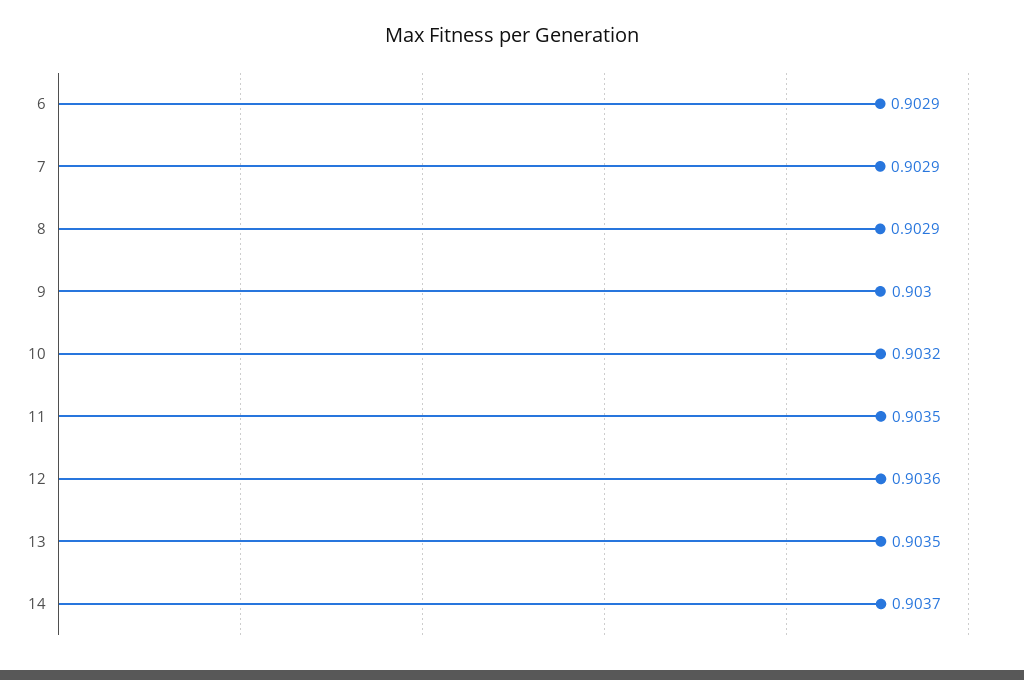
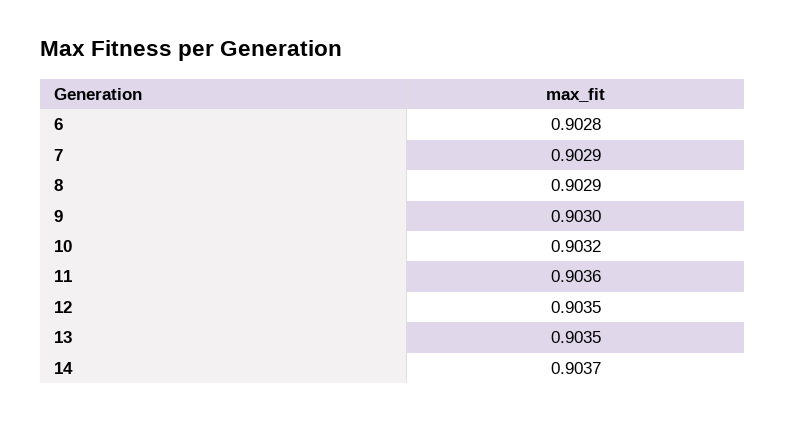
6: 0.9029 -> 0.9028
11: 0.9035 -> 0.9036
12: 0.9036 -> 0.9035

